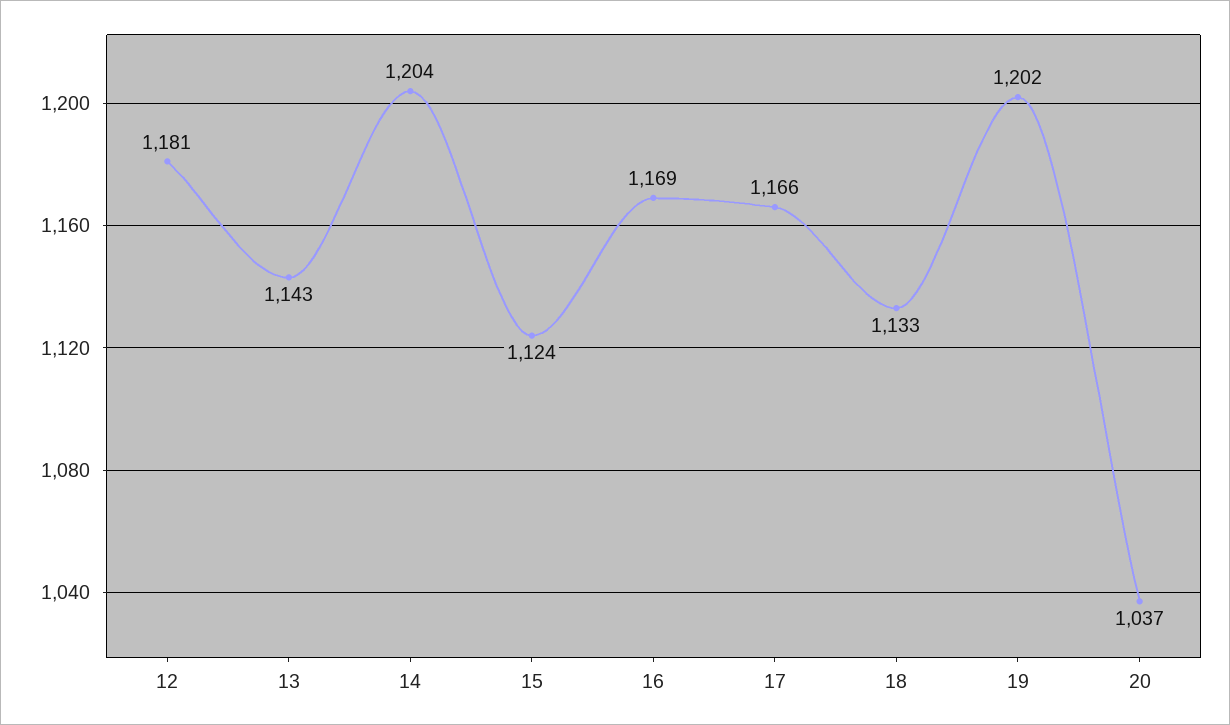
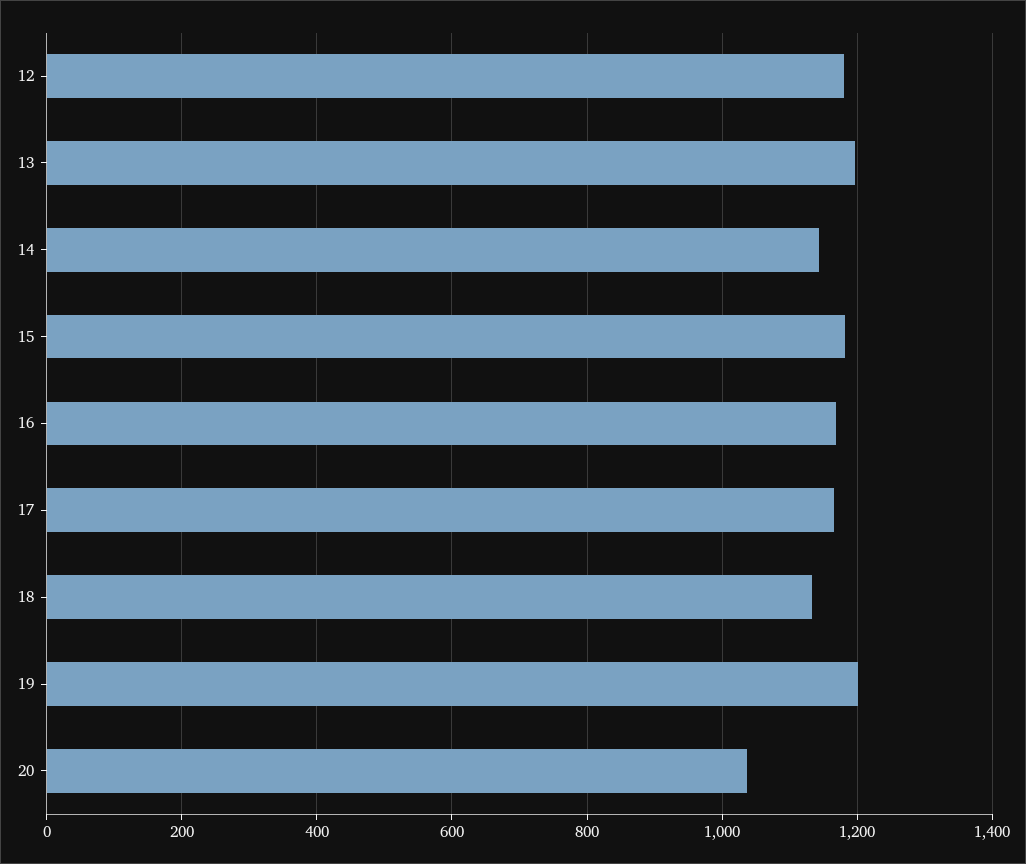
13: 1143 -> 1200
14: 1204 -> 1140
15: 1124 -> 1180

